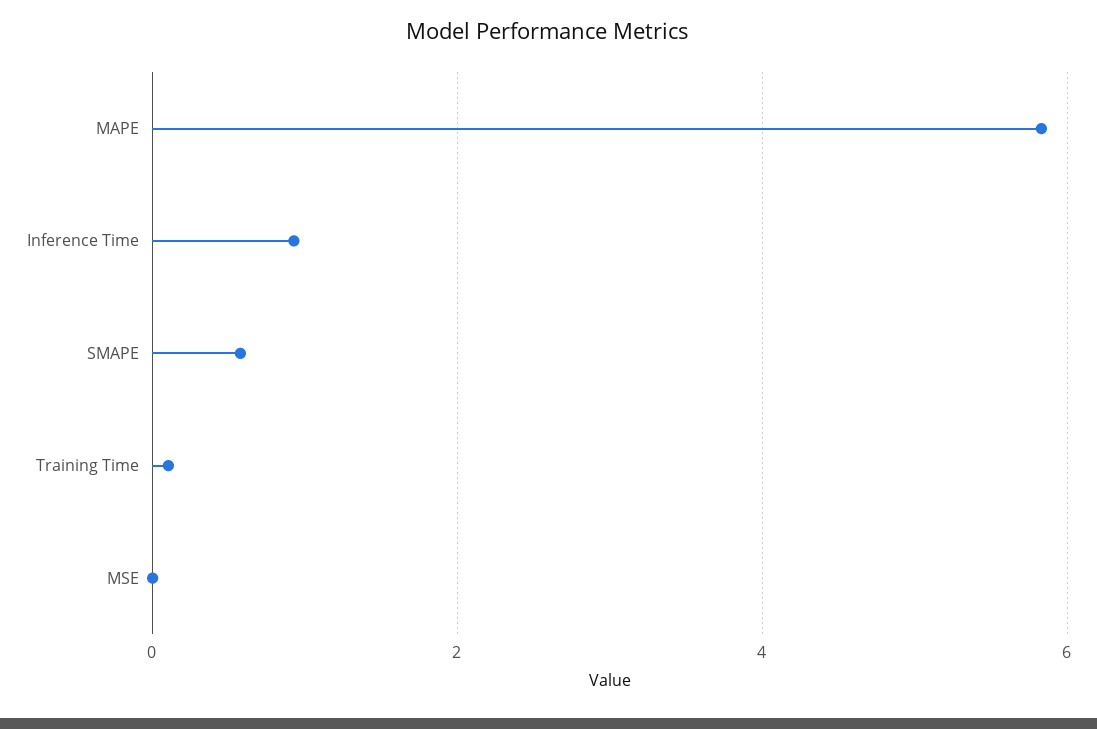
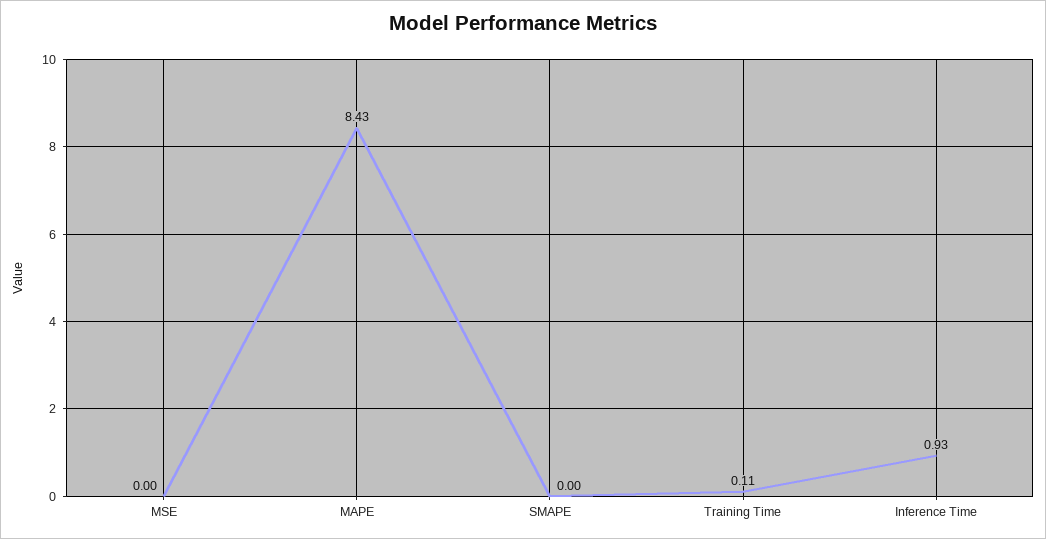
MAPE: 5.8 -> 8.43
SMAPE: 0.6 -> 0

